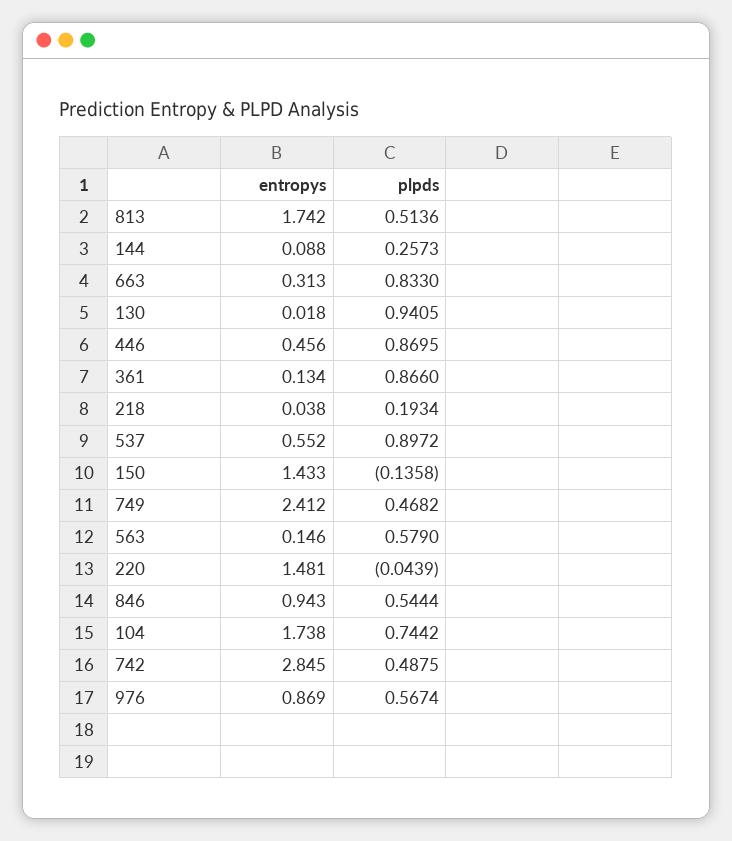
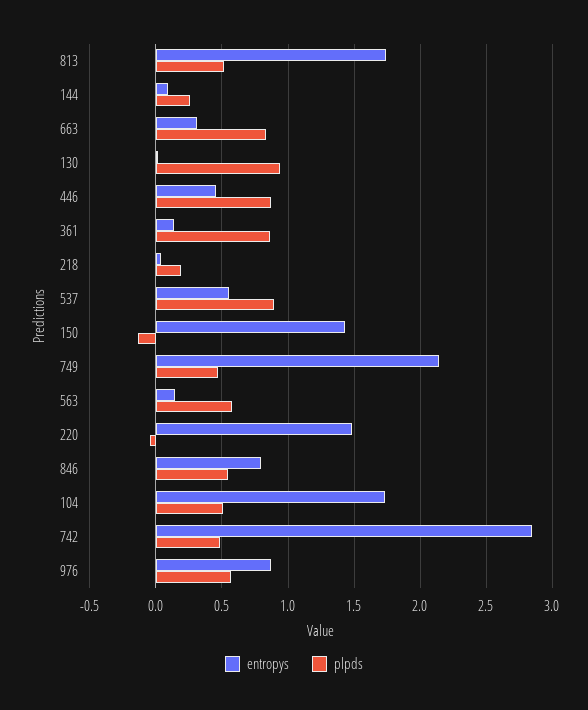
entropys, 749: 2.412 -> 2.15
entropys, 846: 0.943 -> 0.8
plpds, 104: 0.7442 -> 0.5

